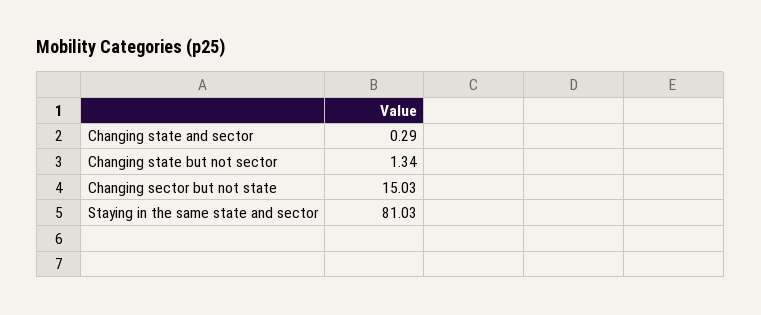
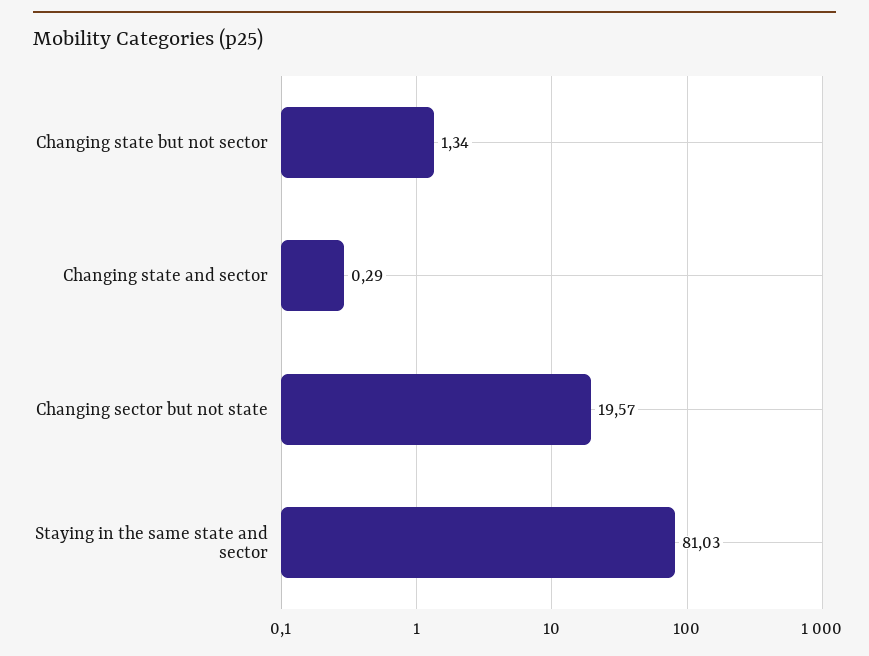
Changing sector but not state: 15.03 -> 19.57

